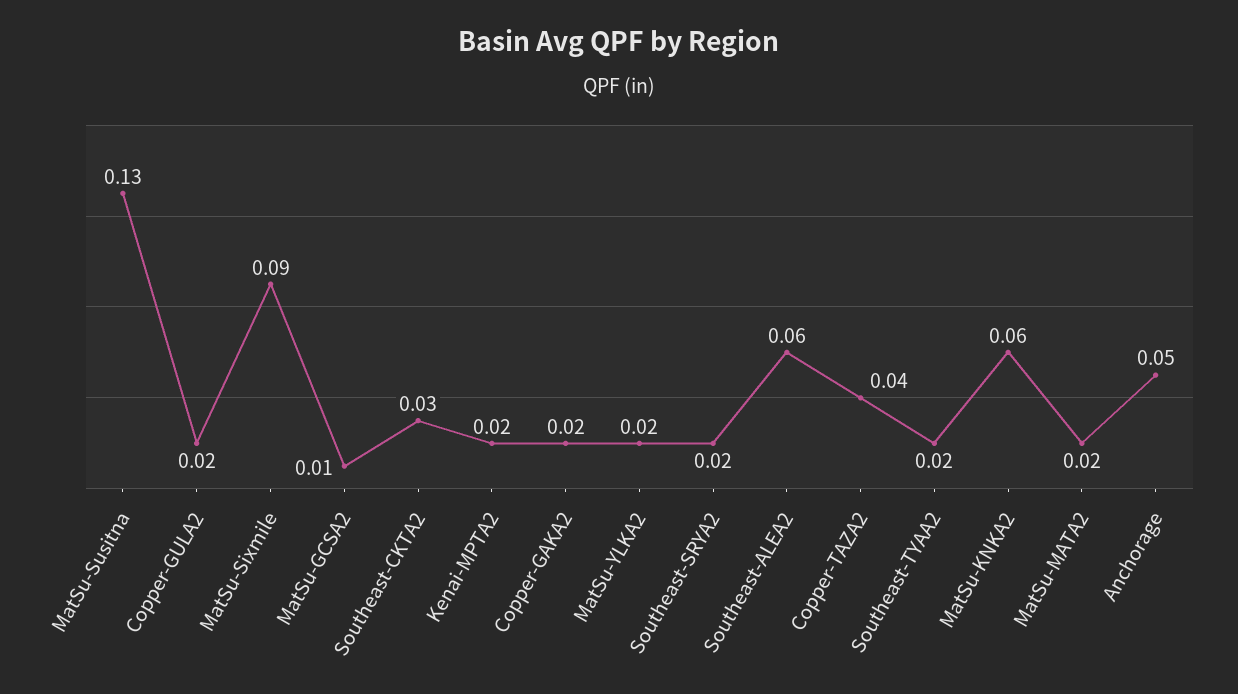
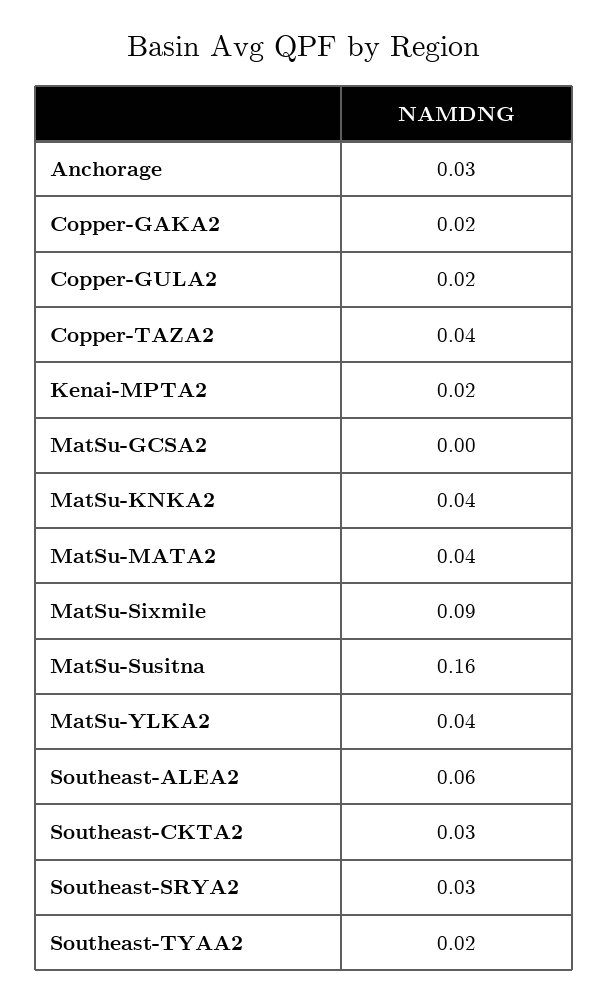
MatSu-Susitna: 0.13 -> 0.16
MatSu-GCSA2: 0.01 -> 0
MatSu-YLKA2: 0.02 -> 0.04
Southeast-SRYA2: 0.02 -> 0.03
MatSu-KNKA2: 0.06 -> 0.04
MatSu-MATA2: 0.02 -> 0.04
Anchorage: 0.05 -> 0.03

